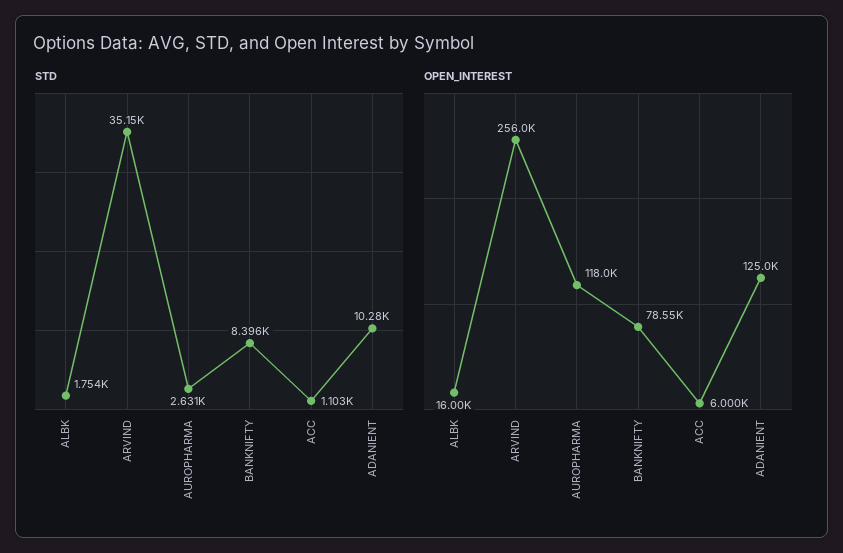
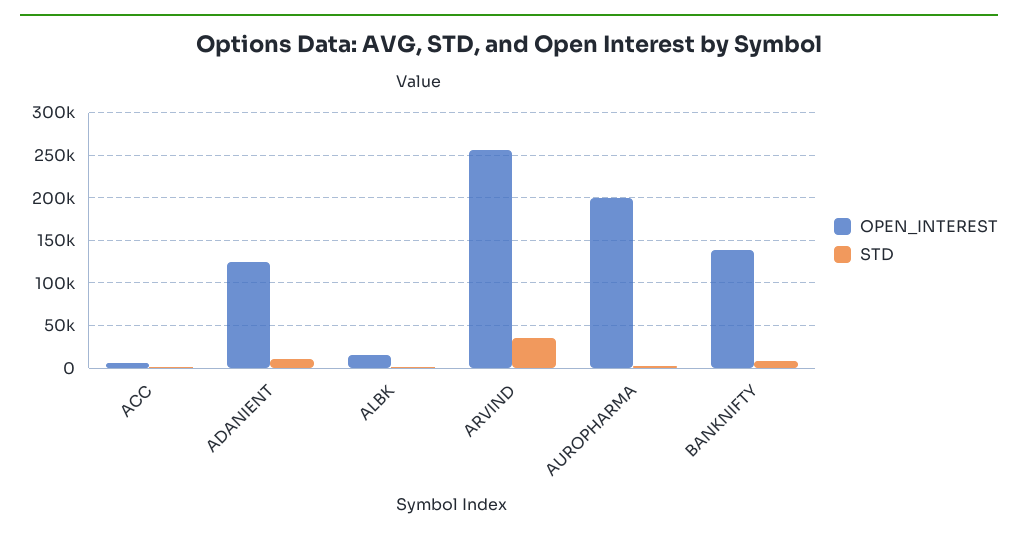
OPEN_INTEREST, AUROPHARMA: 118000 -> 200000
OPEN_INTEREST, BANKNIFTY: 78550 -> 140000

